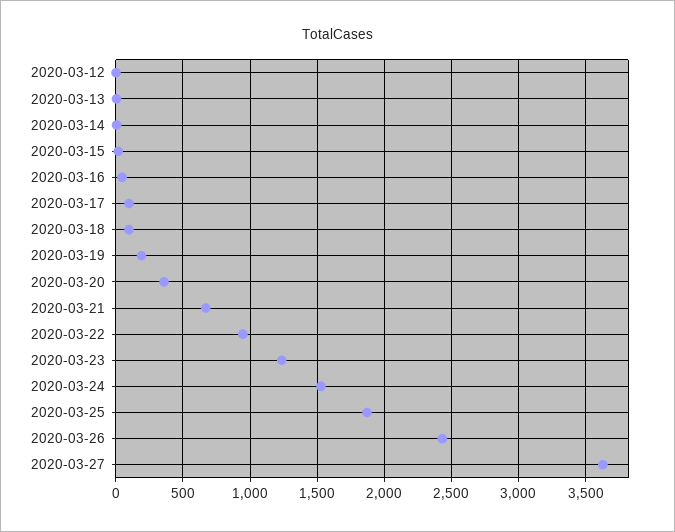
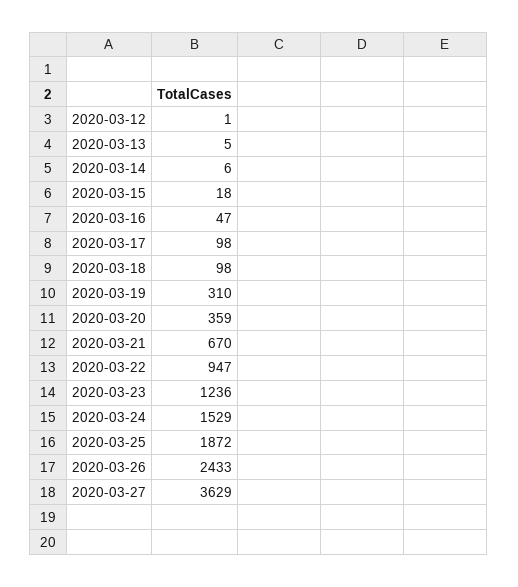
2020-03-19: 200 -> 310

